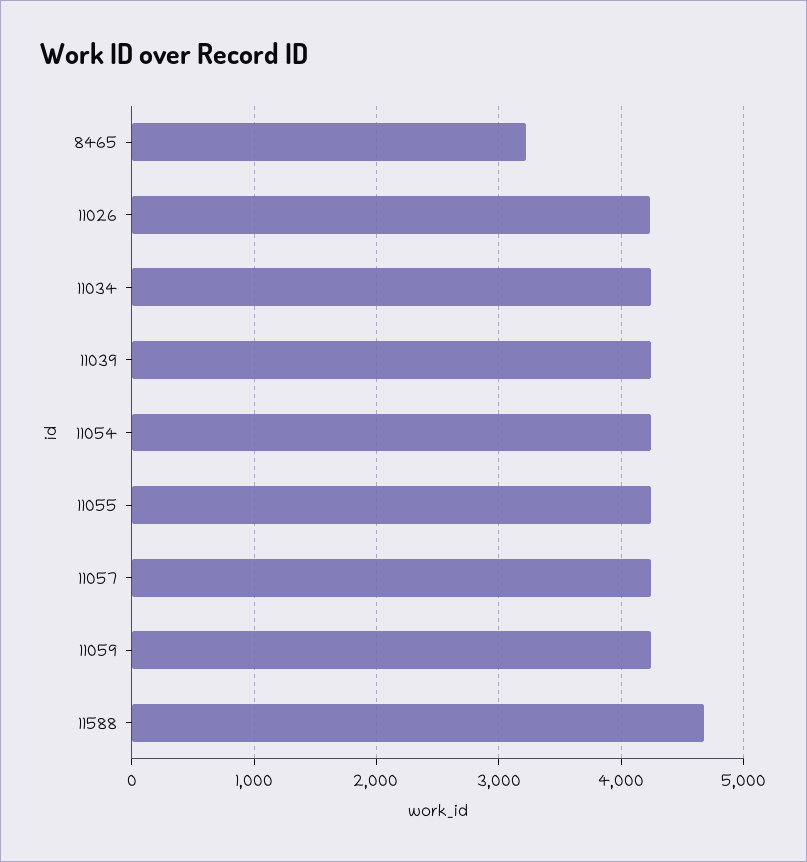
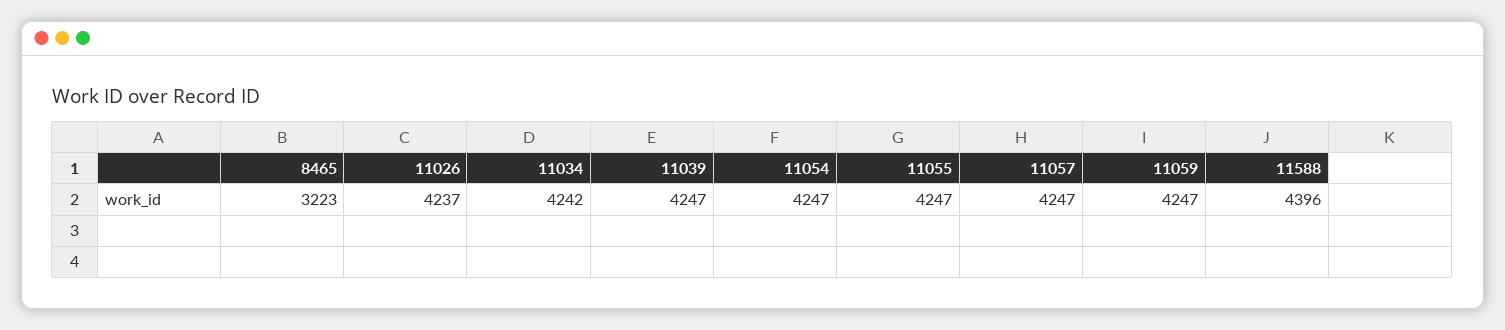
11588: 4700 -> 4396

